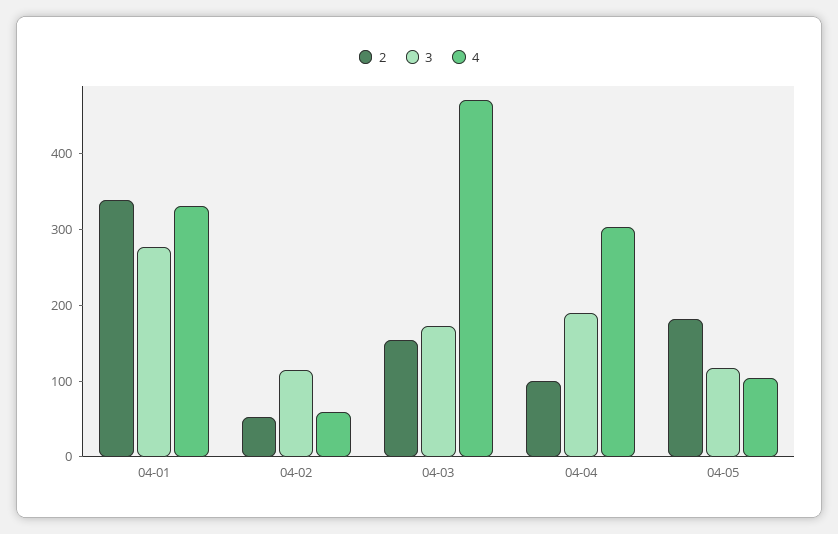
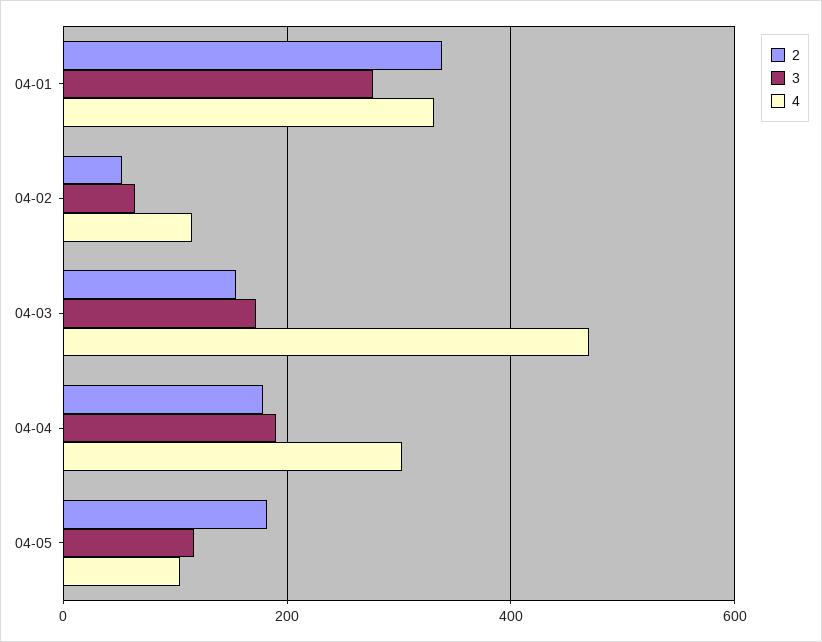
3, 04-02: 120 -> 60
4, 04-02: 60 -> 120
2, 04-04: 100 -> 180

